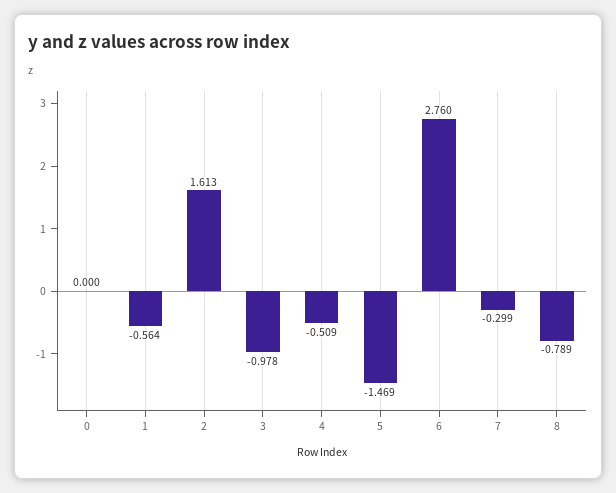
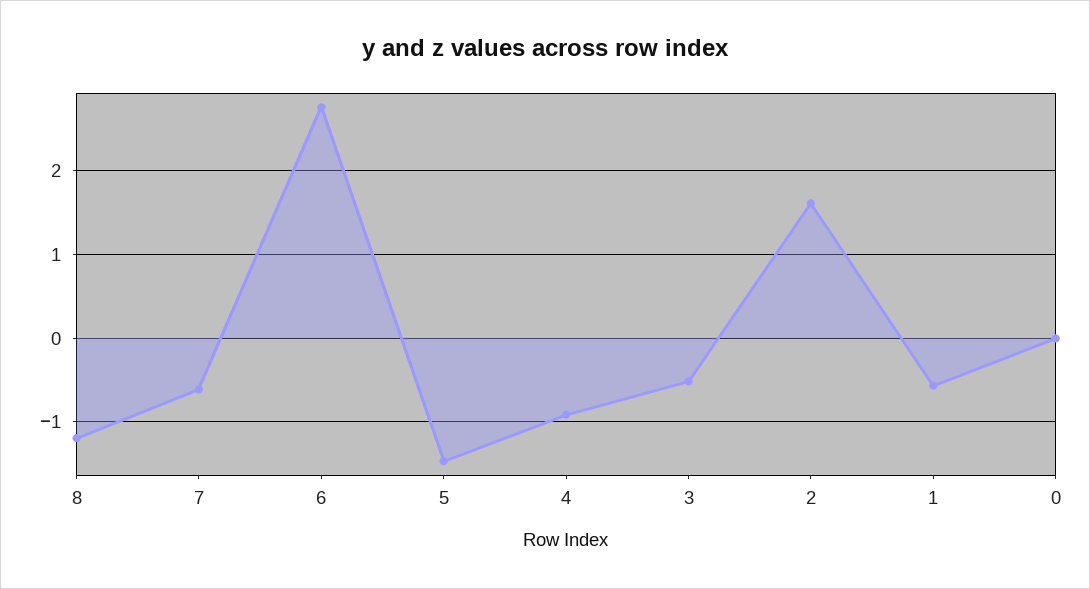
3: -0.978 -> -0.5
4: -0.509 -> -0.9
7: -0.299 -> -0.6
8: -0.789 -> -1.2

